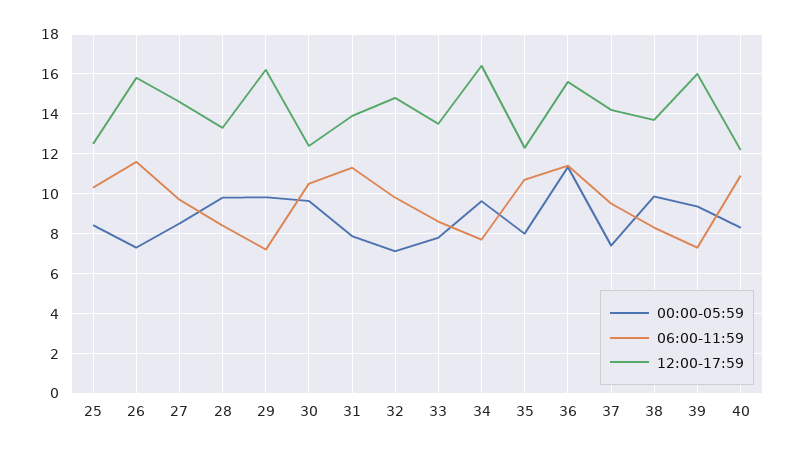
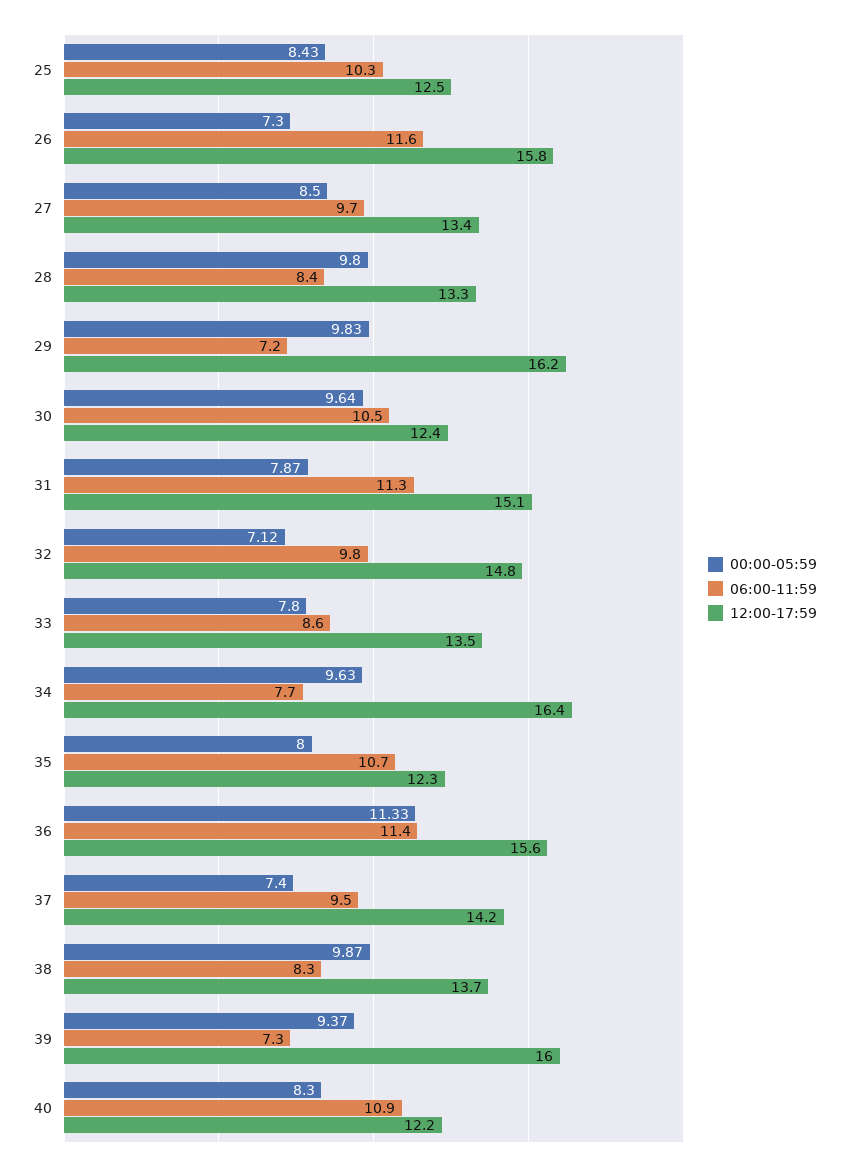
12:00-17:59, 27: 14.5 -> 13.4
12:00-17:59, 31: 14 -> 15.1

